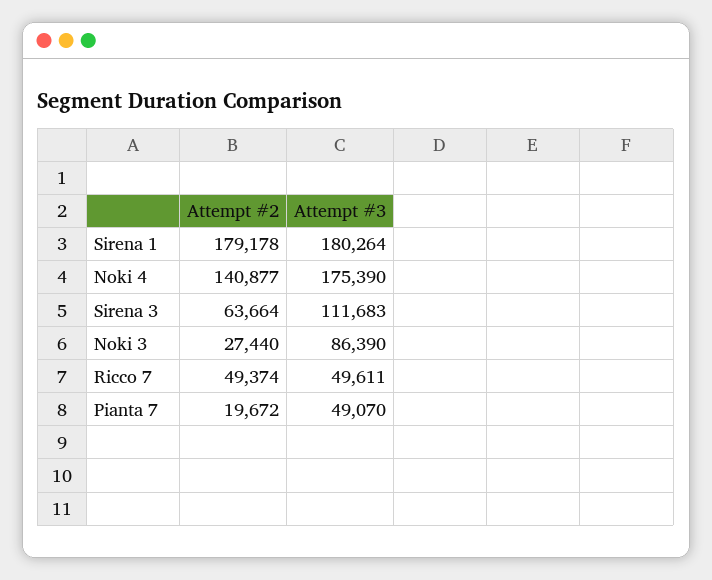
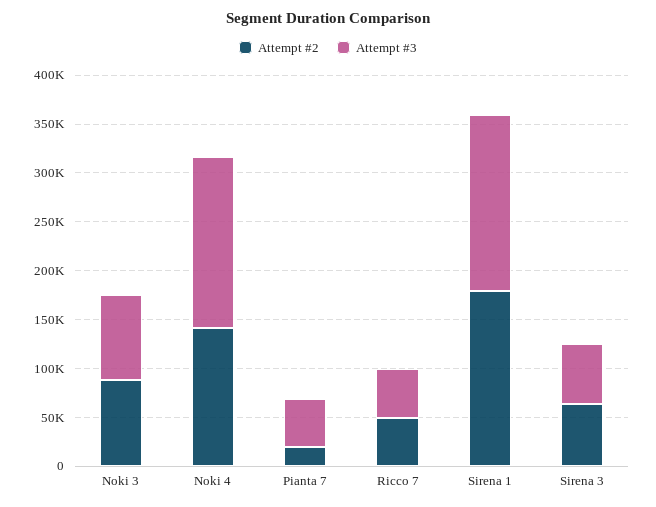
Attempt #3, Sirena 3: 111683 -> 60000
Attempt #2, Noki 3: 27440 -> 90000

